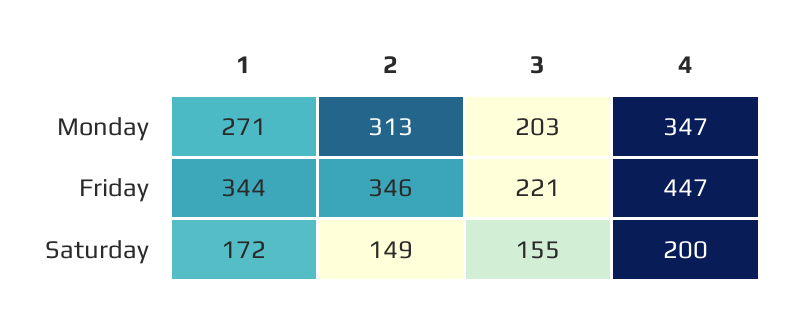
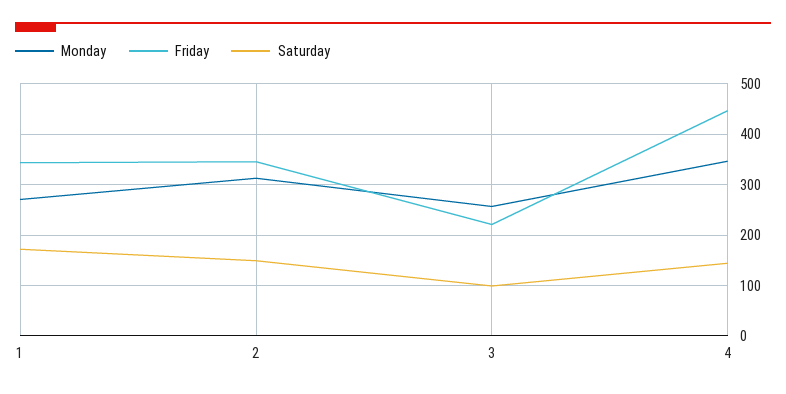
Monday, 3: 203 -> 260
Saturday, 3: 155 -> 100
Saturday, 4: 200 -> 140

